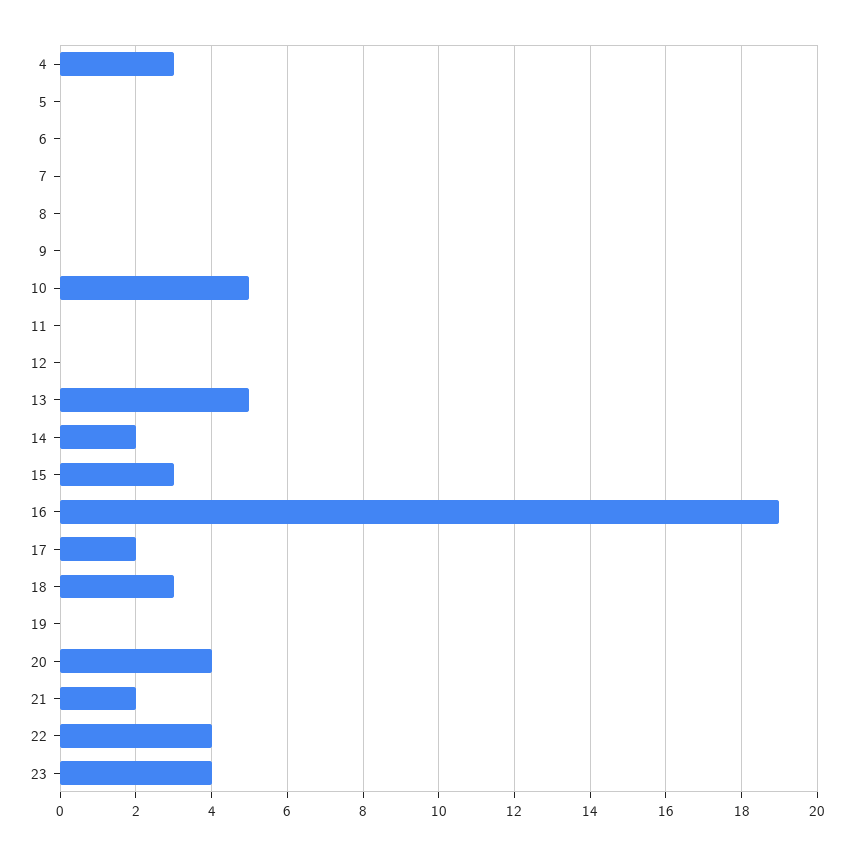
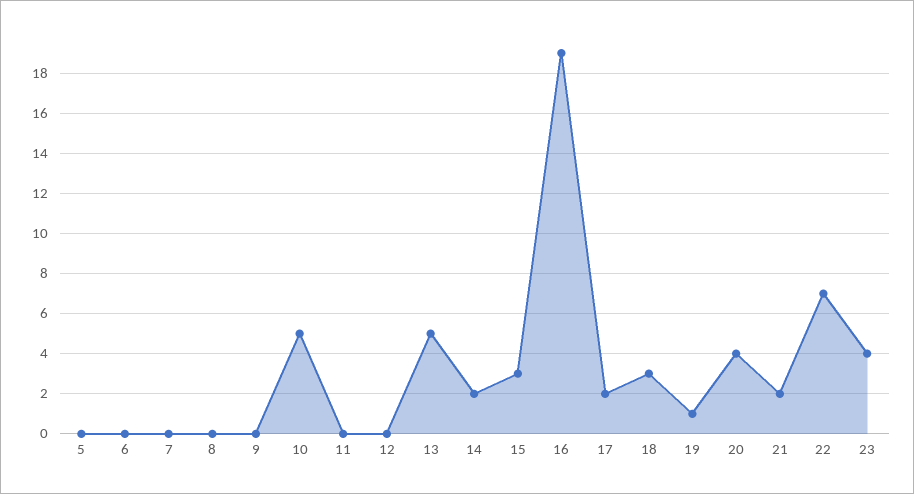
4: 3 -> none
19: 0 -> 1
22: 4 -> 7

